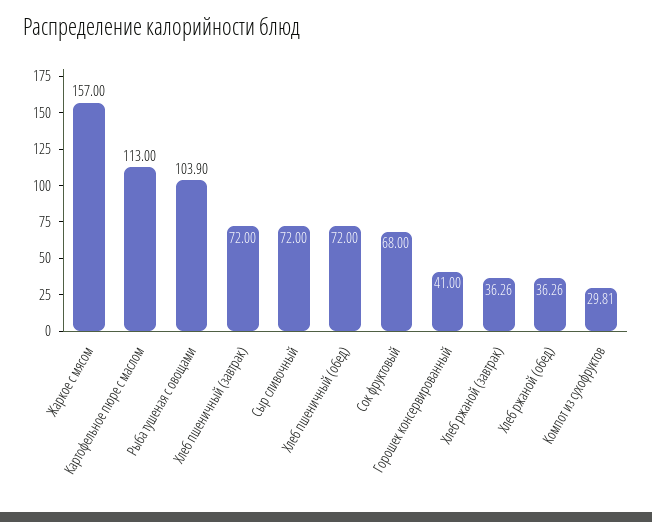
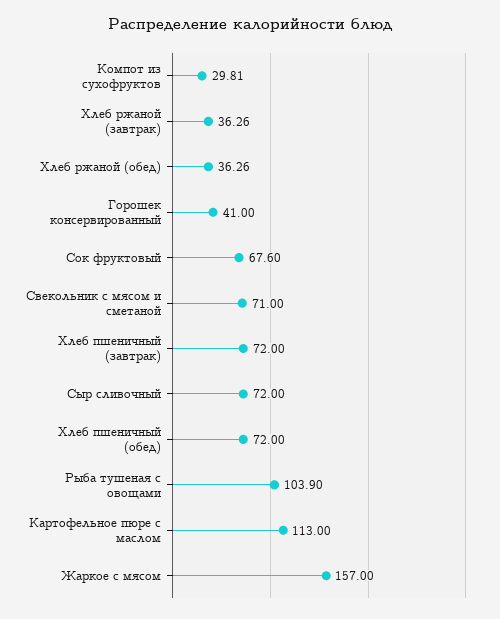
Сок фруктовый: 68 -> 67.6
Свекольник с мясом и сметаной: none -> 71

